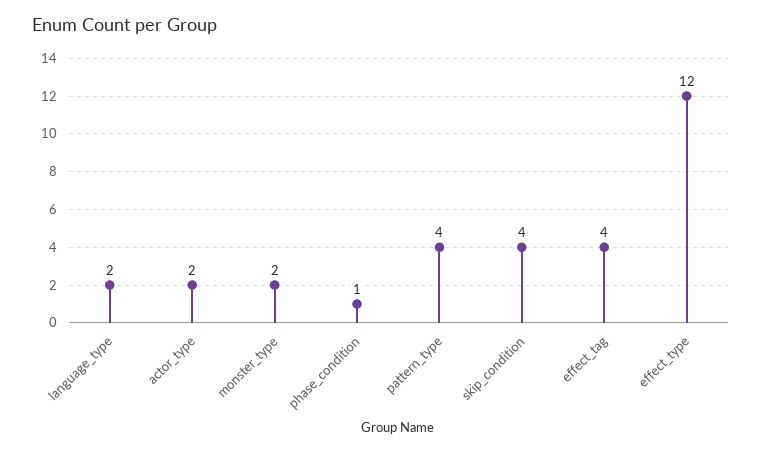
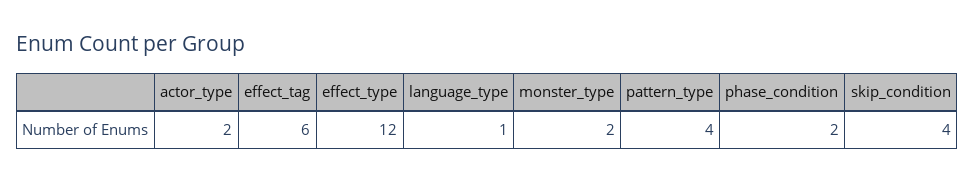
language_type: 2 -> 1
phase_condition: 1 -> 2
effect_tag: 4 -> 6

